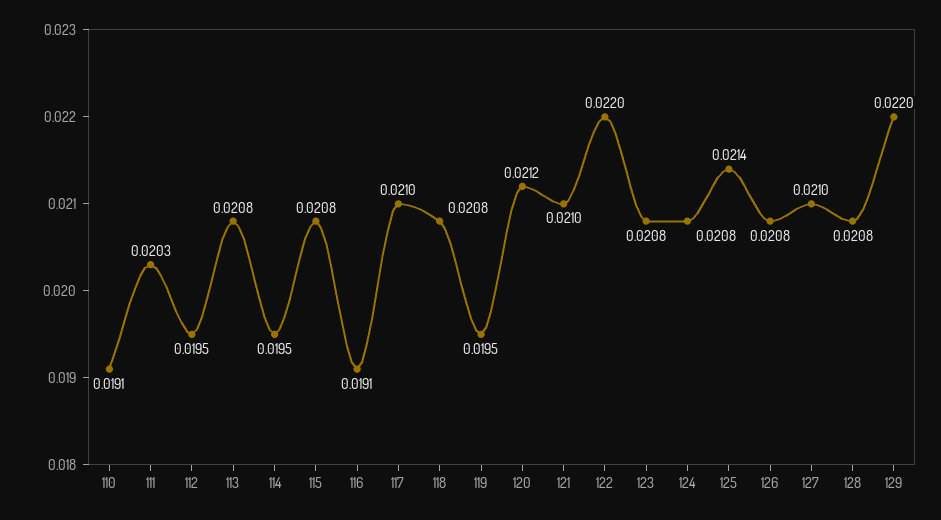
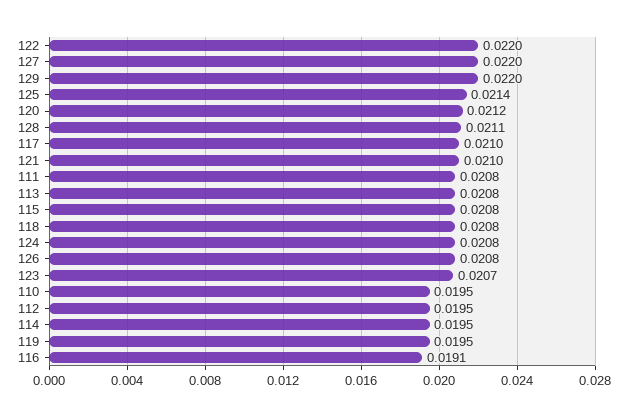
110: 0.0191 -> 0.0195
111: 0.0203 -> 0.0208
123: 0.0208 -> 0.0207
127: 0.021 -> 0.022
128: 0.0208 -> 0.0211

